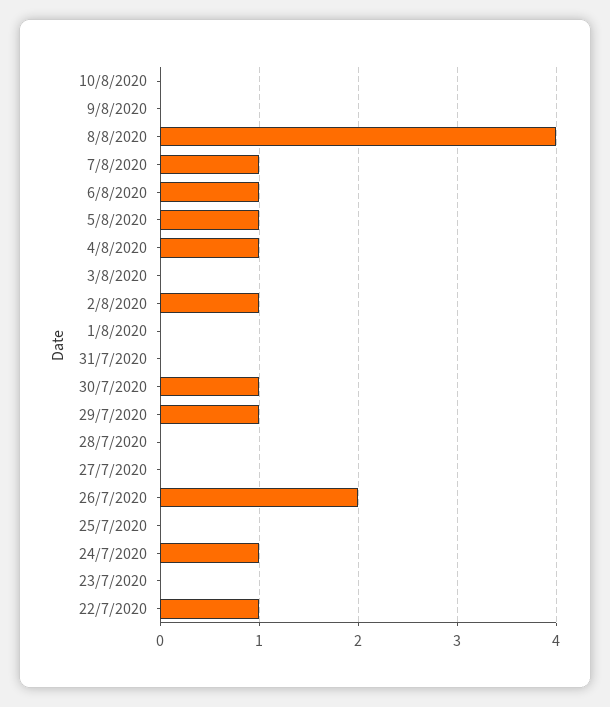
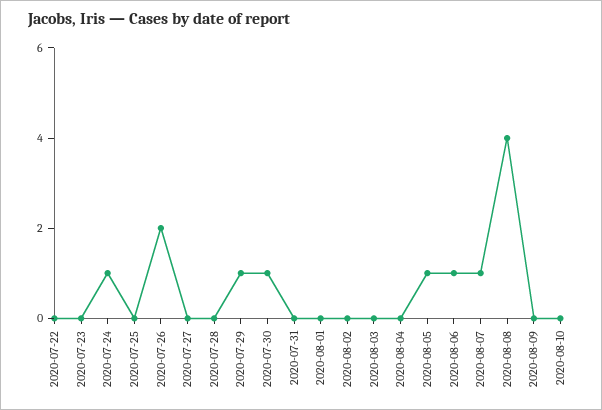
4/8/2020: 1 -> 0
2/8/2020: 1 -> 0
22/7/2020: 1 -> 0

